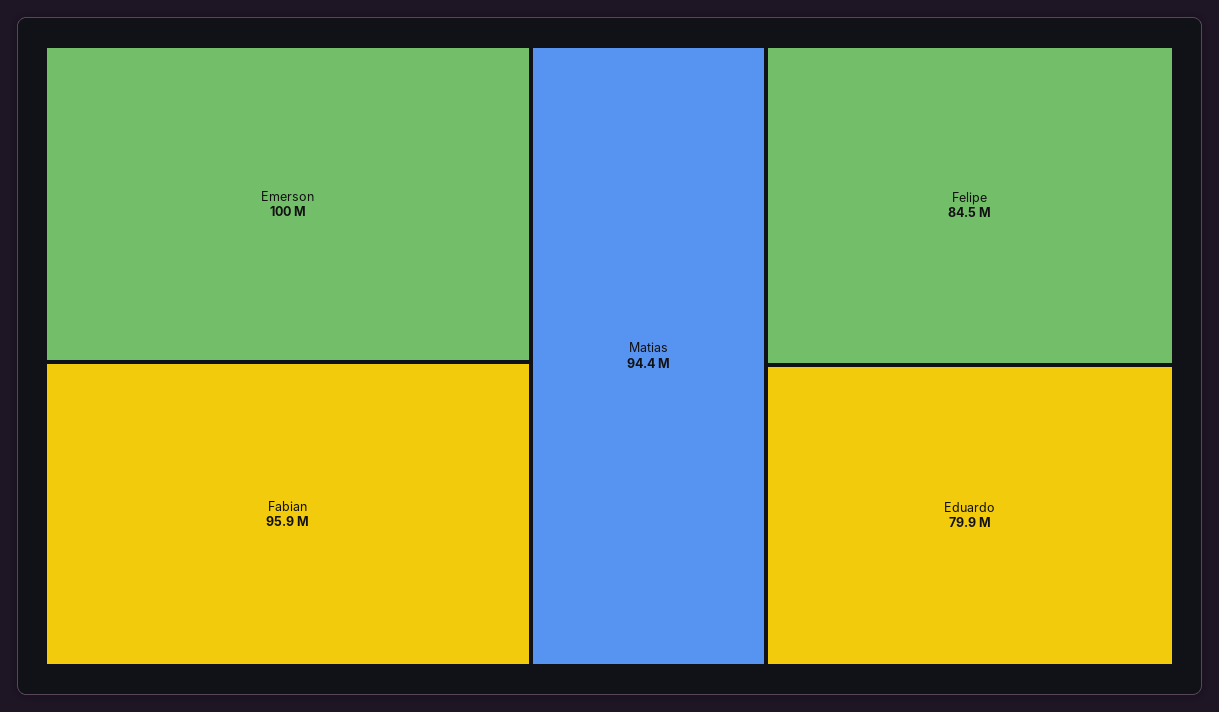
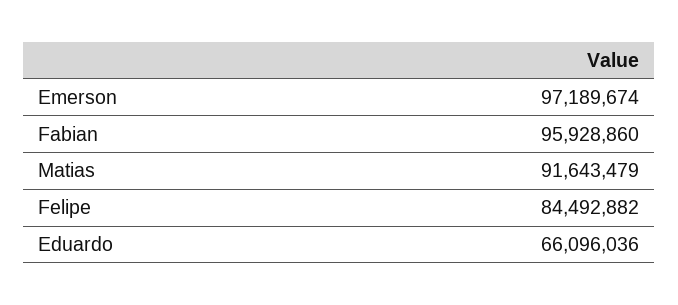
Emerson: 100000000 -> 97189674
Matias: 94400000 -> 91643479
Eduardo: 79900000 -> 66096036

